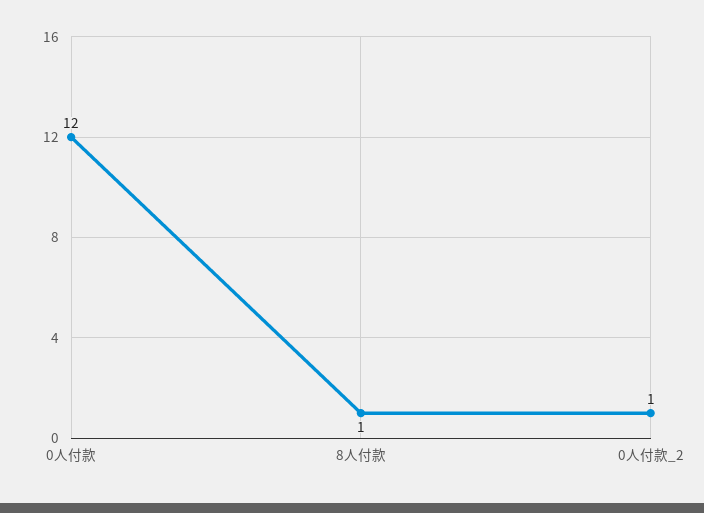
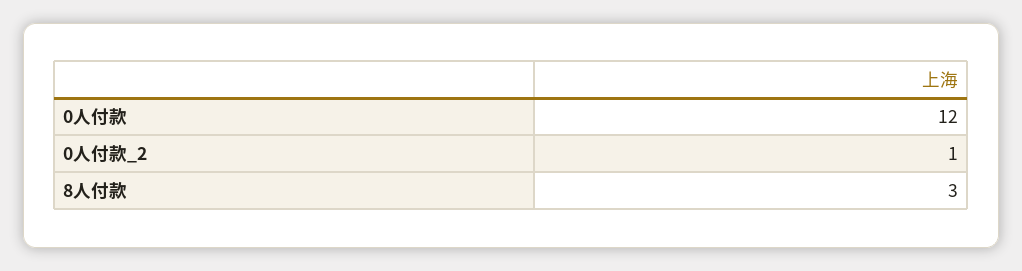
8人付款: 1 -> 3

